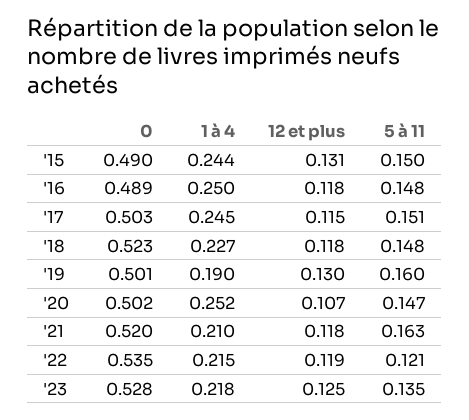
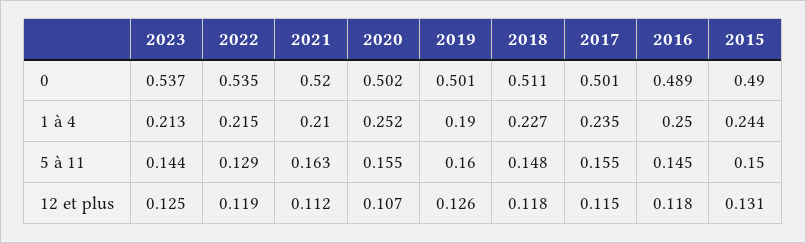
5 à 11, '16: 0.148 -> 0.145
0, '17: 0.503 -> 0.501
1 à 4, '17: 0.245 -> 0.235
5 à 11, '17: 0.151 -> 0.155
0, '18: 0.523 -> 0.511
12 et plus, '19: 0.13 -> 0.126
5 à 11, '20: 0.147 -> 0.155
12 et plus, '21: 0.118 -> 0.112
5 à 11, '22: 0.121 -> 0.129
0, '23: 0.528 -> 0.537
1 à 4, '23: 0.218 -> 0.213
5 à 11, '23: 0.135 -> 0.144

